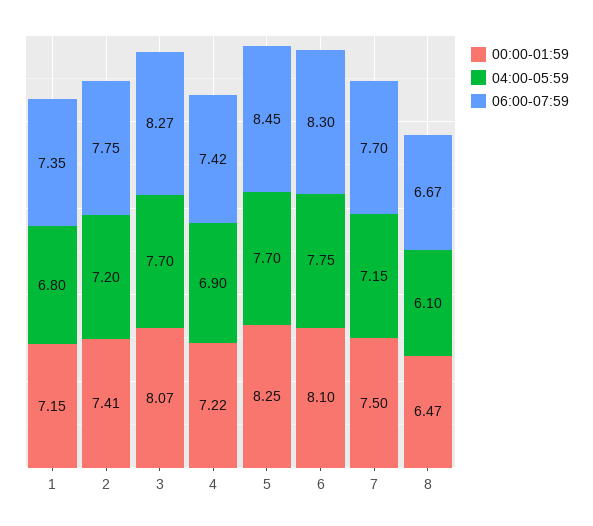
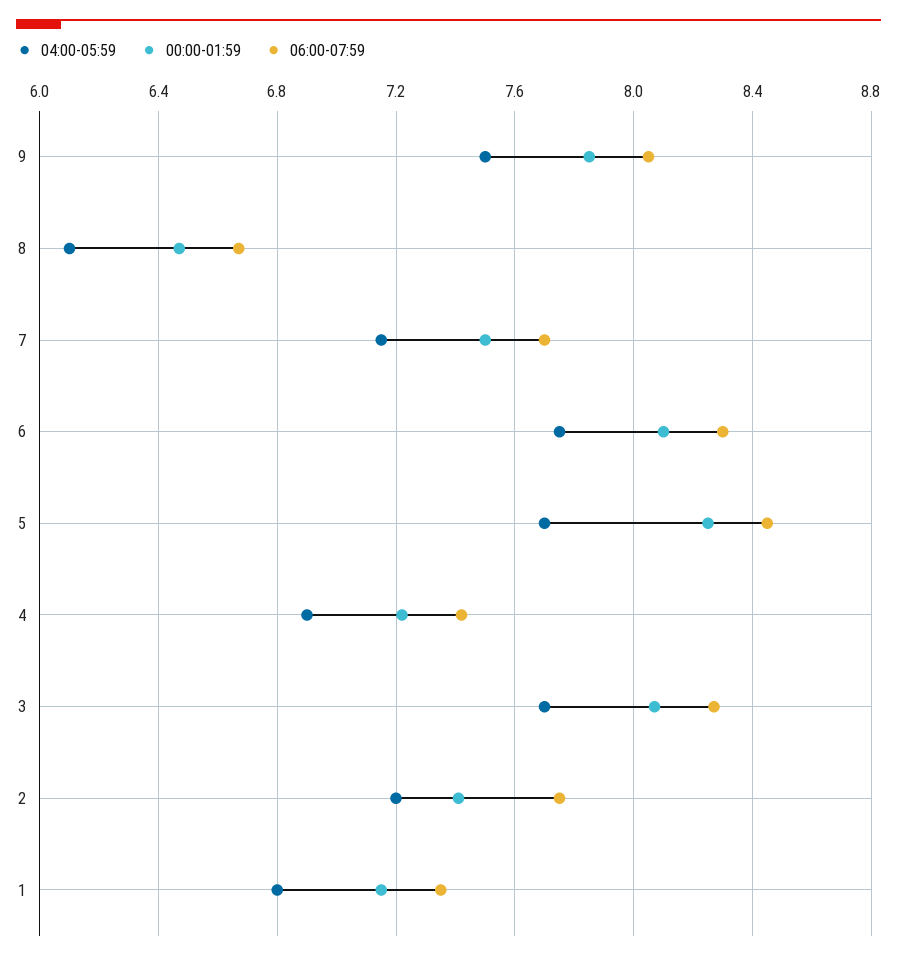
04:00-05:59, 9: none -> 7.5
00:00-01:59, 9: none -> 7.85
06:00-07:59, 9: none -> 8.05

